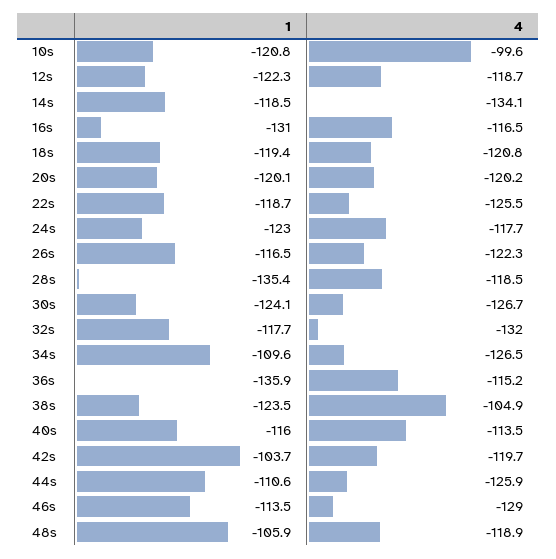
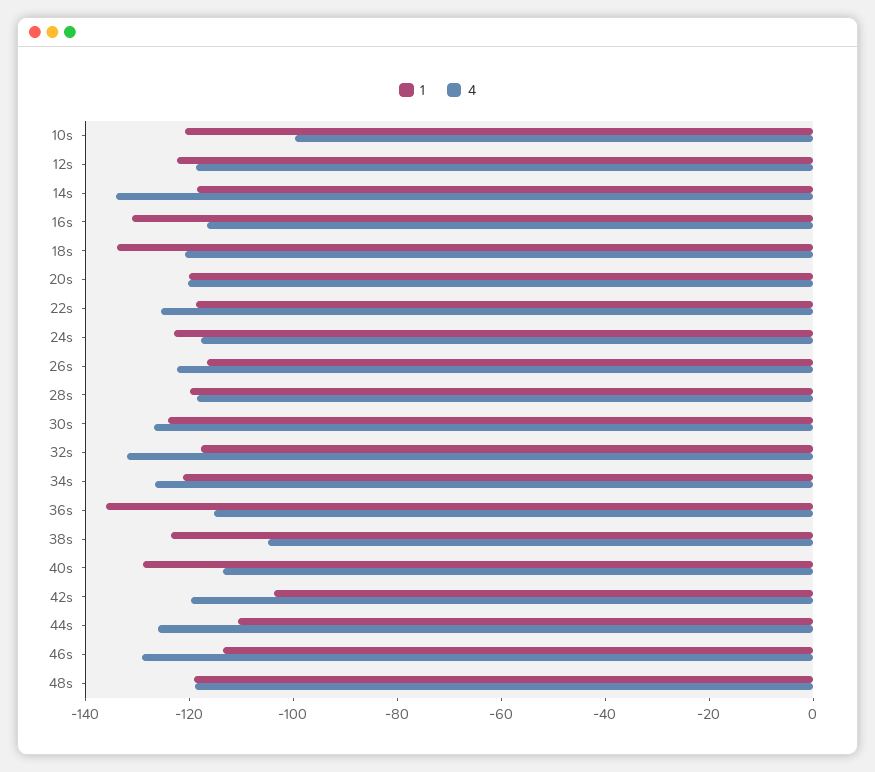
1, 18s: -119.4 -> -135
1, 28s: -135.4 -> -120
1, 34s: -109.6 -> -120
1, 40s: -116 -> -130
1, 48s: -105.9 -> -120

